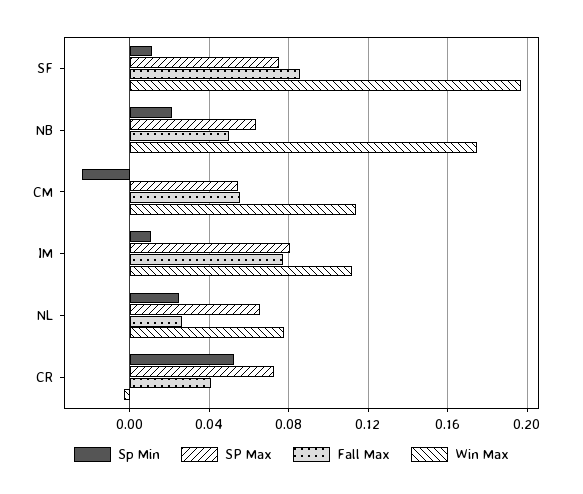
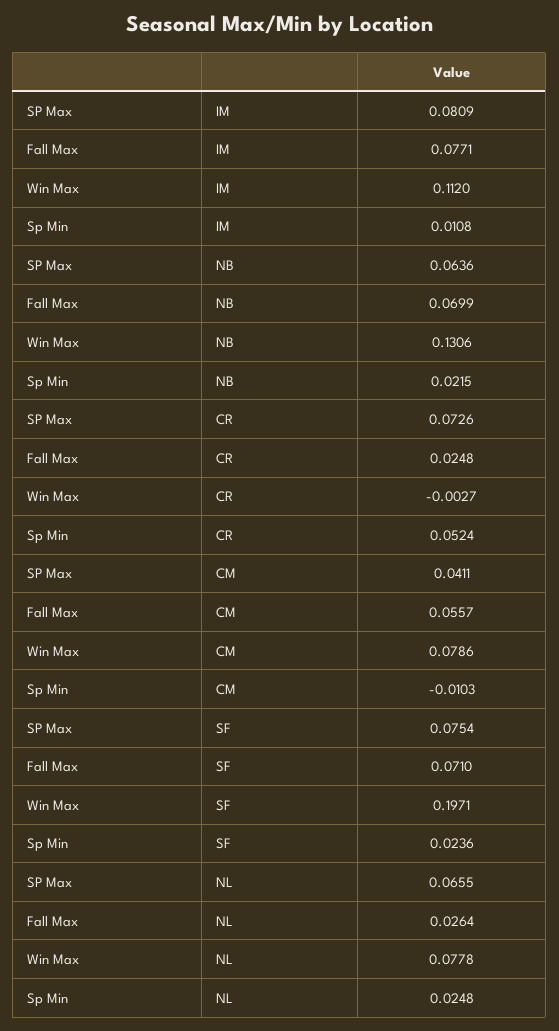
Sp Min, SF: 0.01 -> 0.0236
Fall Max, SF: 0.085 -> 0.071
Fall Max, NB: 0.05 -> 0.0699
Win Max, NB: 0.175 -> 0.1306
Sp Min, CM: -0.025 -> -0.0103
SP Max, CM: 0.055 -> 0.0411
Win Max, CM: 0.115 -> 0.0786
Fall Max, CR: 0.04 -> 0.0248

